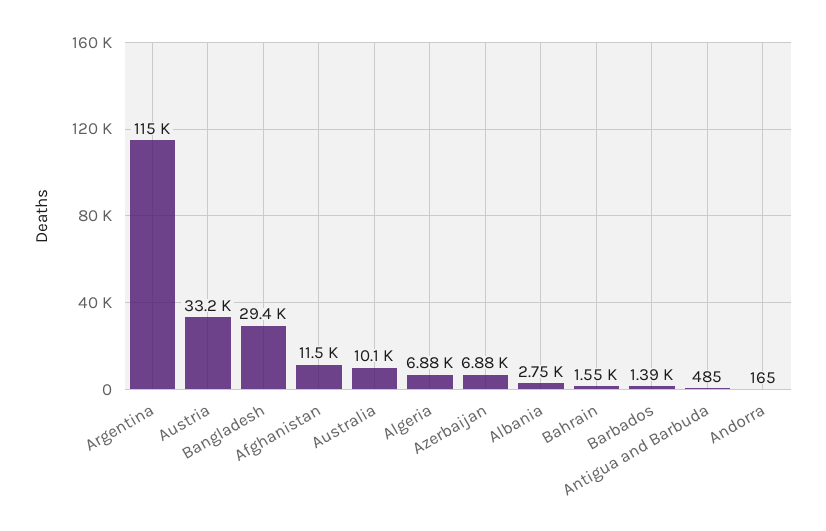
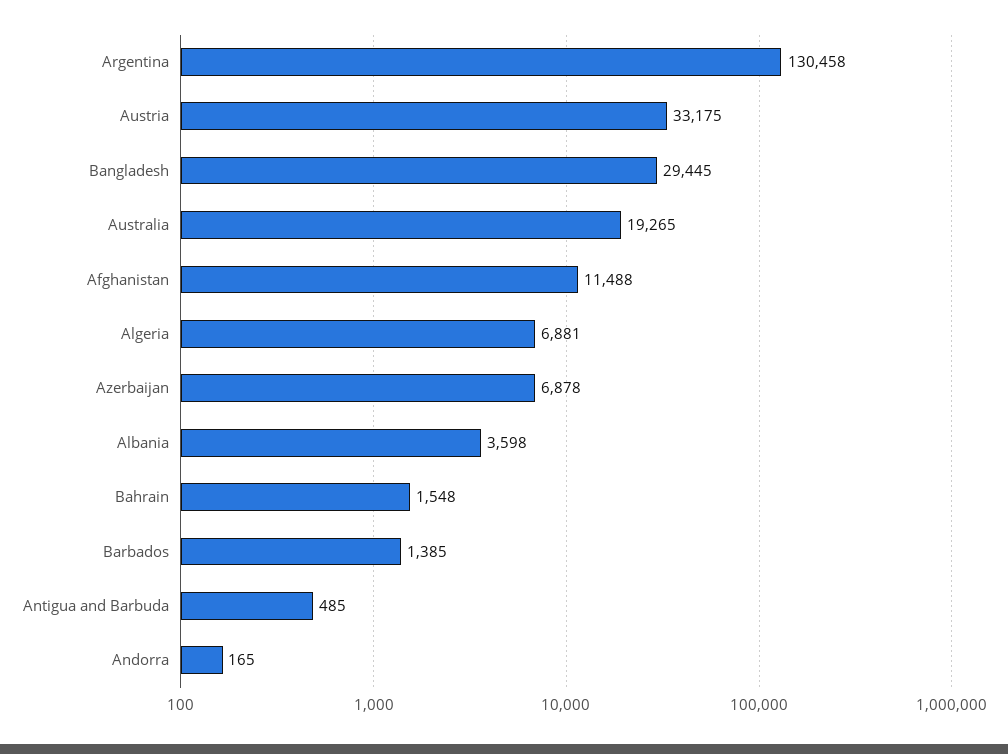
Argentina: 115000 -> 130458
Australia: 10100 -> 19265
Albania: 2750 -> 3598

